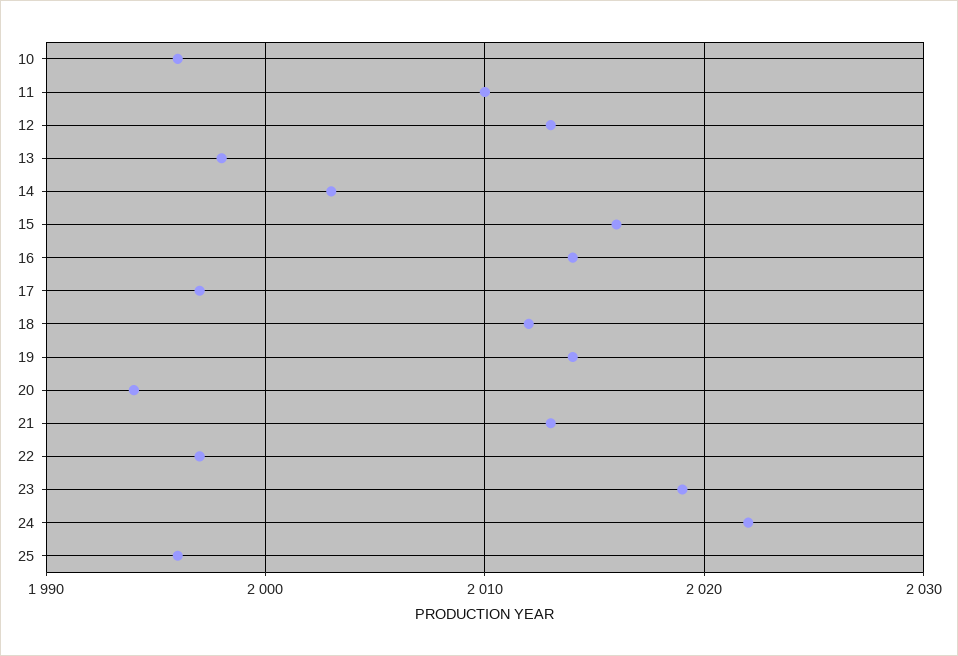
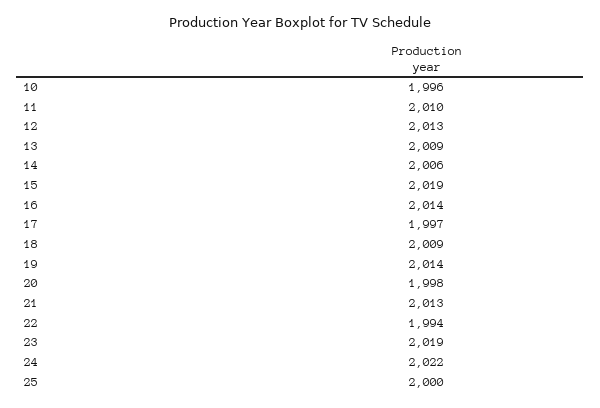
13: 1998 -> 2009
14: 2003 -> 2006
15: 2016 -> 2019
18: 2012 -> 2009
20: 1994 -> 1998
22: 1997 -> 1994
25: 1996 -> 2000

